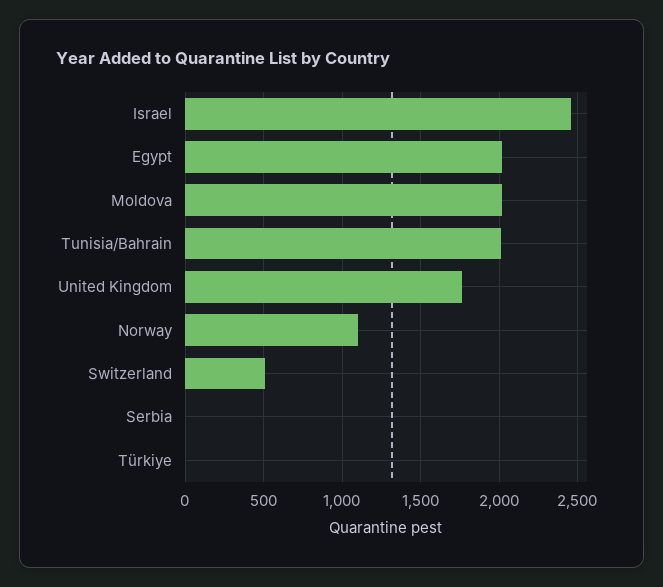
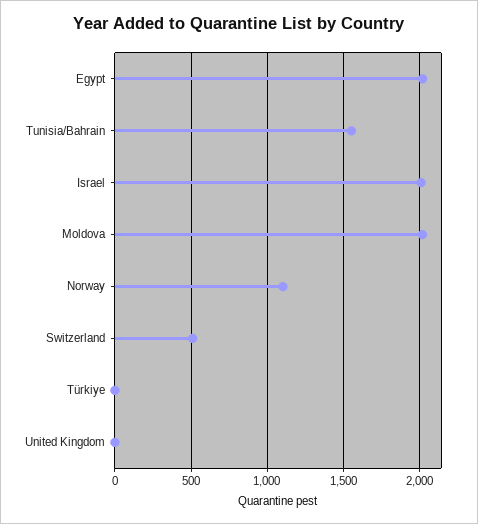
Israel: 2450 -> 2000
Tunisia/Bahrain: 2000 -> 1550
United Kingdom: 1750 -> 0
Serbia: 0 -> none

